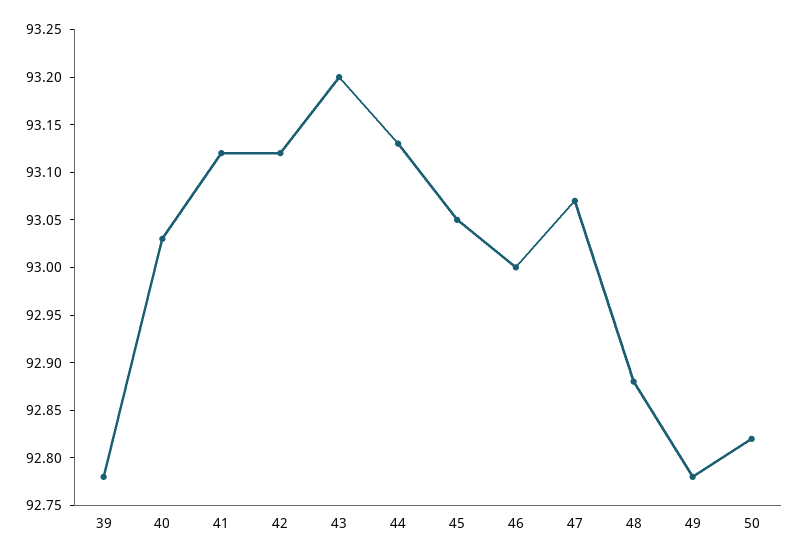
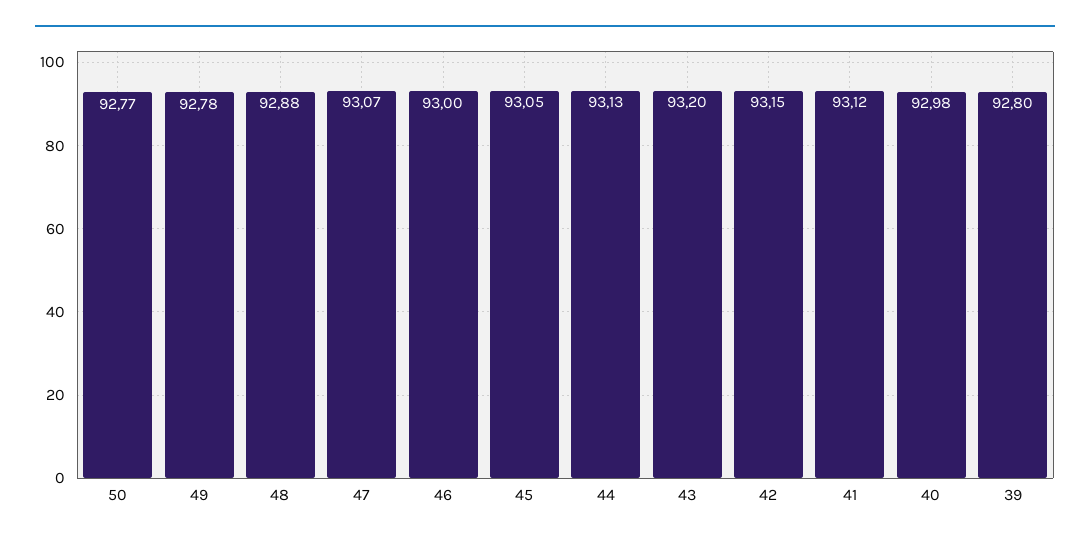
39: 92.78 -> 92.8
40: 93.03 -> 92.98
42: 93.12 -> 93.15
50: 92.82 -> 92.77

